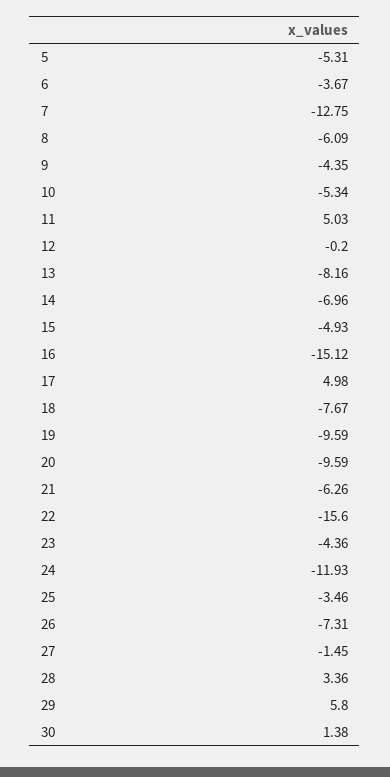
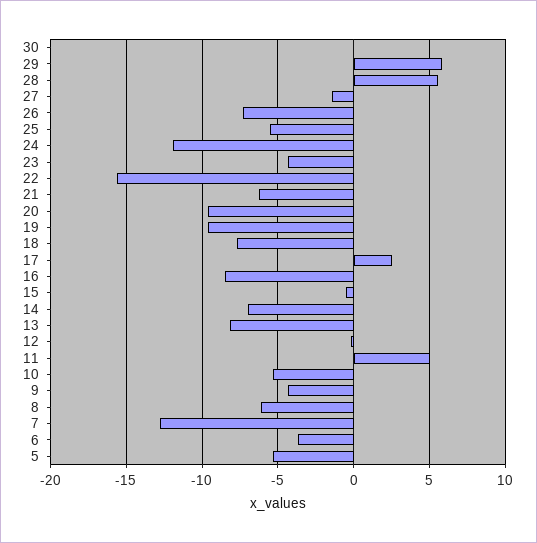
15: -4.93 -> -0.5
16: -15.12 -> -8.5
17: 4.98 -> 2.5
25: -3.46 -> -5.5
28: 3.36 -> 5.5
30: 1.38 -> 0

